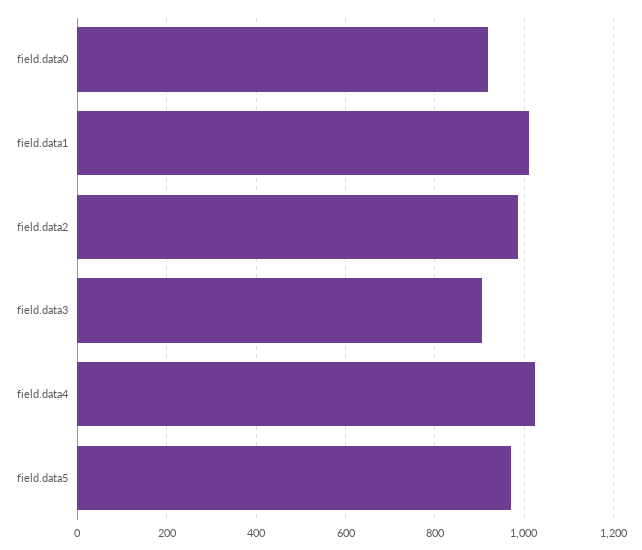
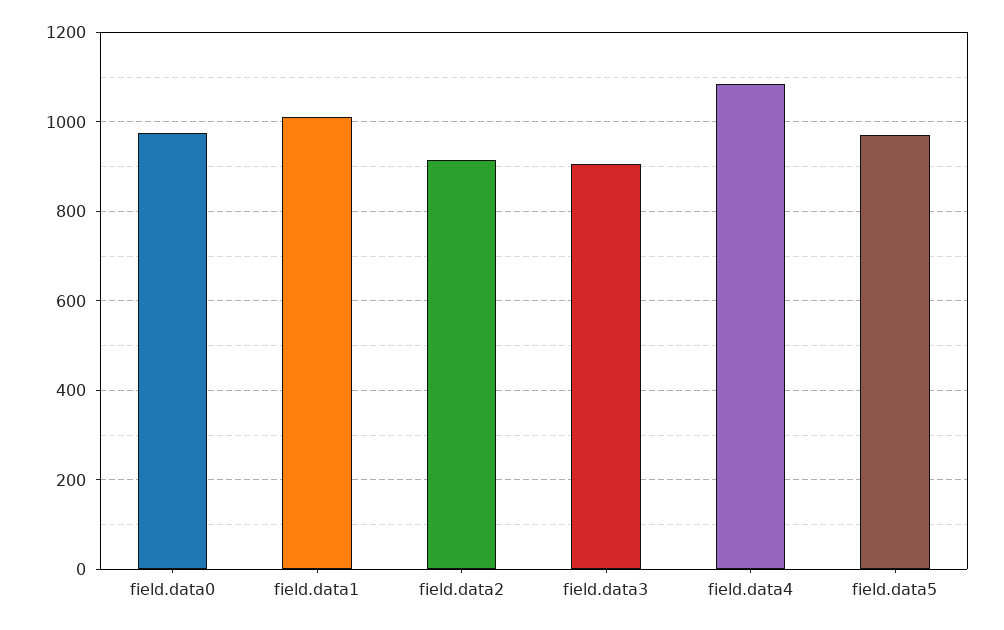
field.data0: 920 -> 980
field.data2: 980 -> 920
field.data4: 1020 -> 1080

